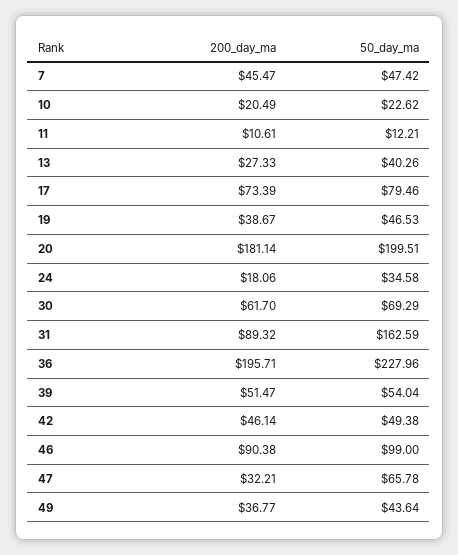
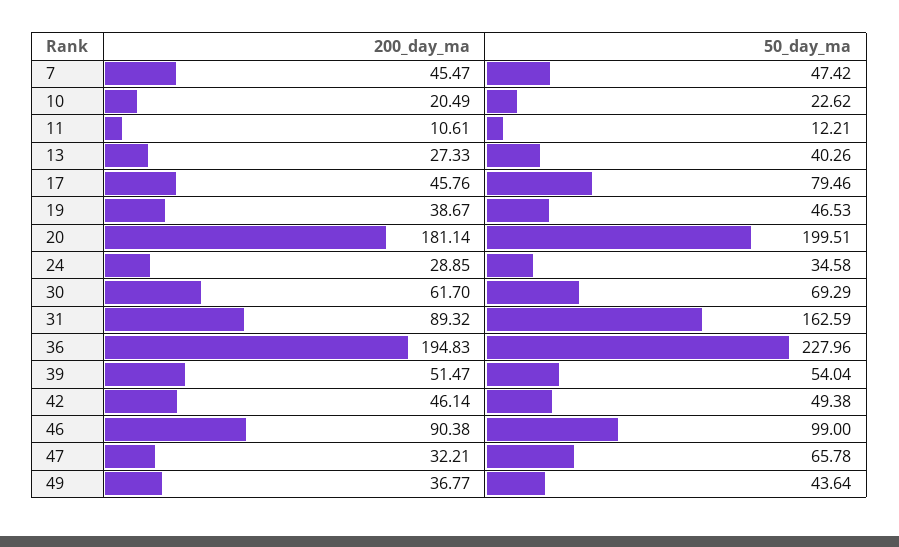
200_day_ma, 17: 73.39 -> 45.76
200_day_ma, 24: 18.06 -> 28.85
200_day_ma, 36: 195.71 -> 194.83

